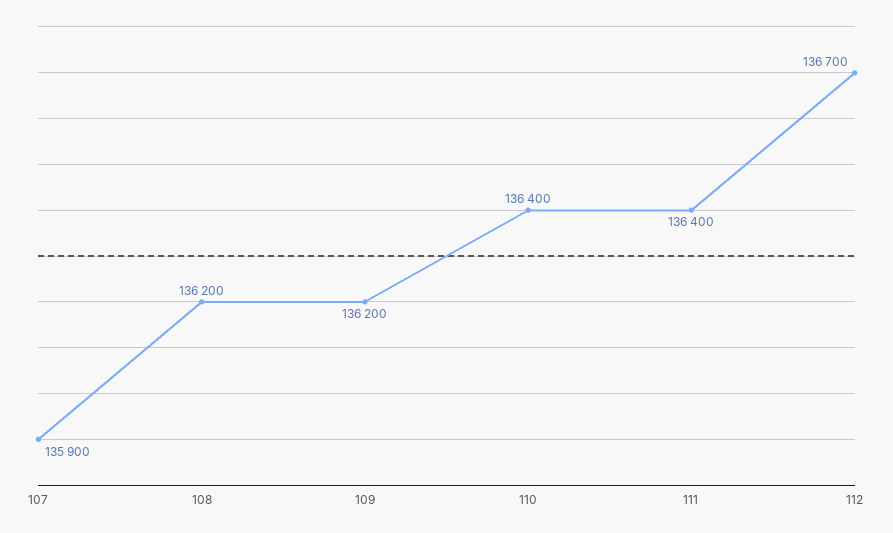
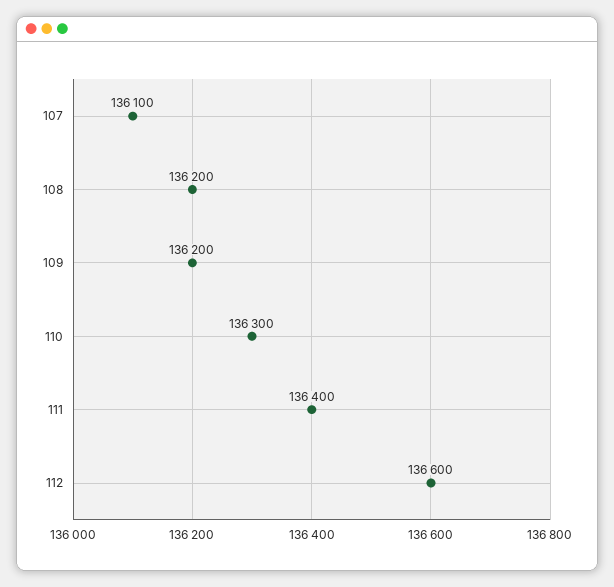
107: 135900 -> 136100
110: 136400 -> 136300
112: 136700 -> 136600

